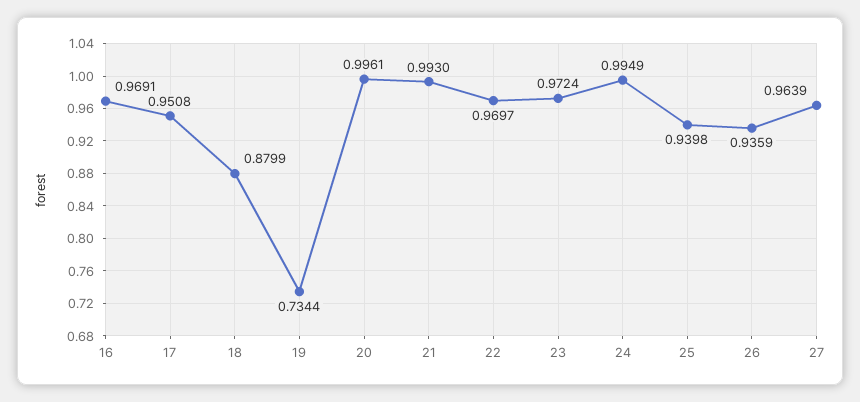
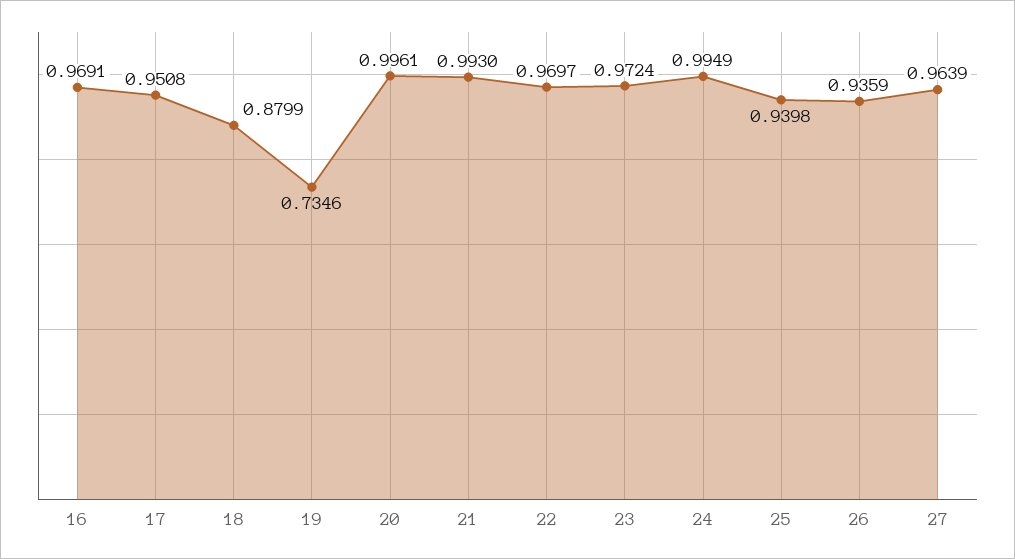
19: 0.7344 -> 0.7346

